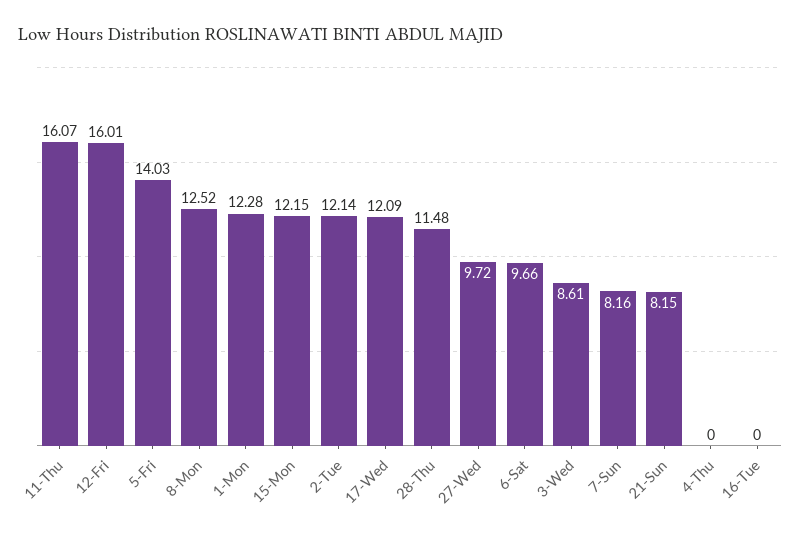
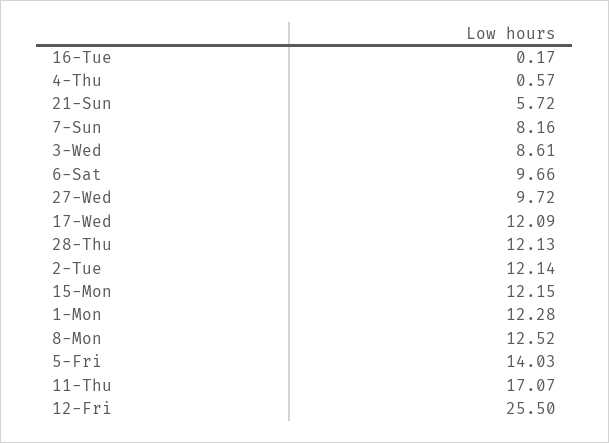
11-Thu: 16.07 -> 17.07
12-Fri: 16.01 -> 25.5
28-Thu: 11.48 -> 12.13
21-Sun: 8.15 -> 5.72
4-Thu: 0 -> 0.57
16-Tue: 0 -> 0.17

